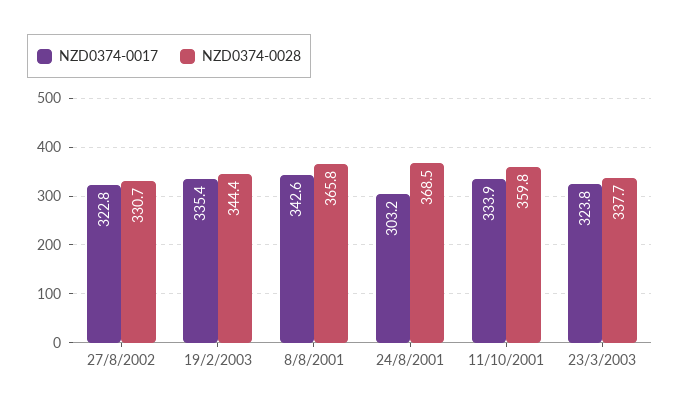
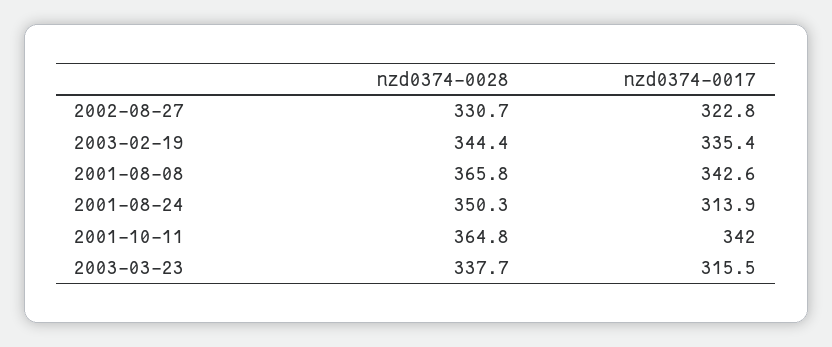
NZD0374-0017, 24/8/2001: 303.2 -> 313.9
NZD0374-0028, 24/8/2001: 368.5 -> 350.3
NZD0374-0017, 11/10/2001: 333.9 -> 342
NZD0374-0028, 11/10/2001: 359.8 -> 364.8
NZD0374-0017, 23/3/2003: 323.8 -> 315.5

